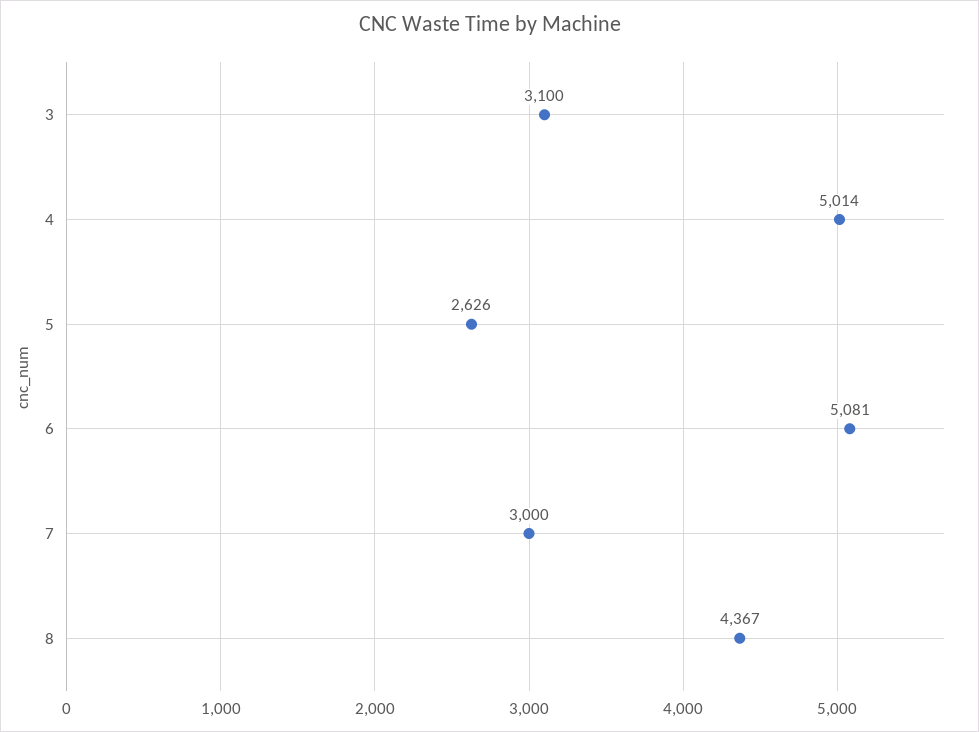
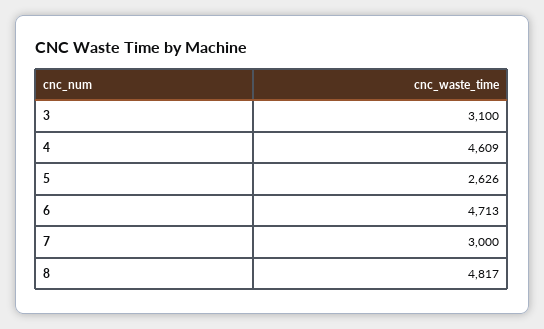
4: 5014 -> 4609
6: 5081 -> 4713
8: 4367 -> 4817

